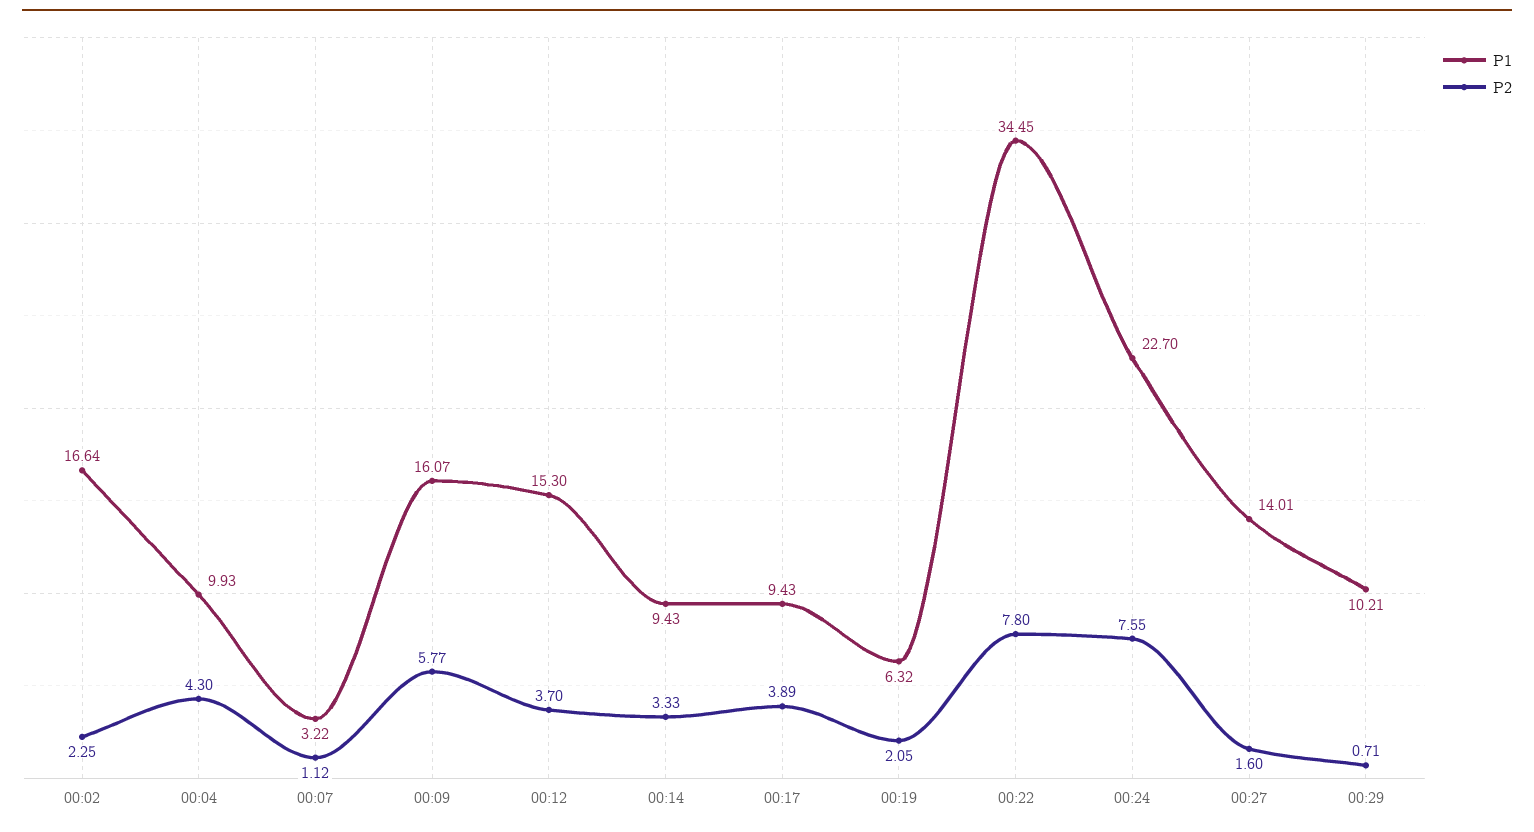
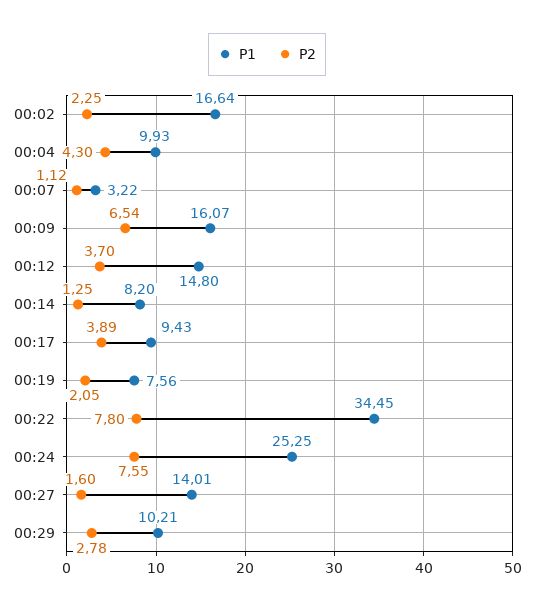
P2, 00:09: 5.77 -> 6.54
P1, 00:12: 15.3 -> 14.8
P1, 00:14: 9.43 -> 8.2
P2, 00:14: 3.33 -> 1.25
P1, 00:19: 6.32 -> 7.56
P1, 00:24: 22.7 -> 25.25
P2, 00:29: 0.71 -> 2.78

